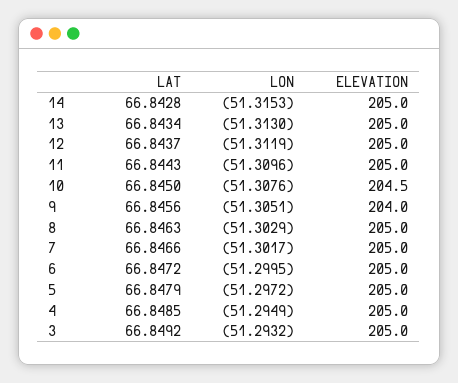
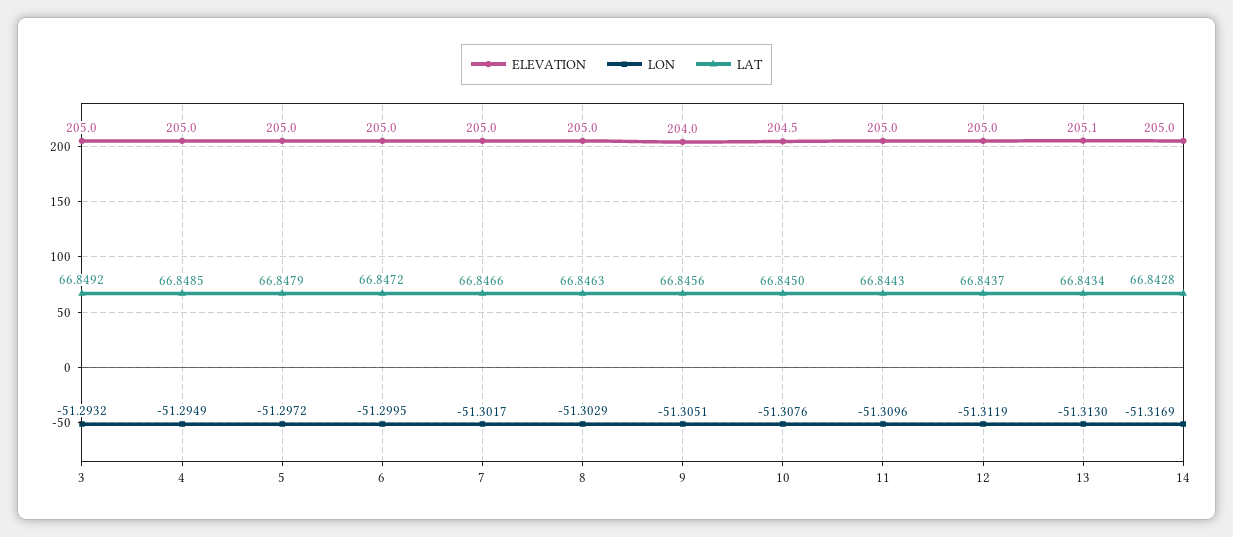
LON, 14: -51.3153 -> -51.3169
ELEVATION, 13: 205 -> 205.1

